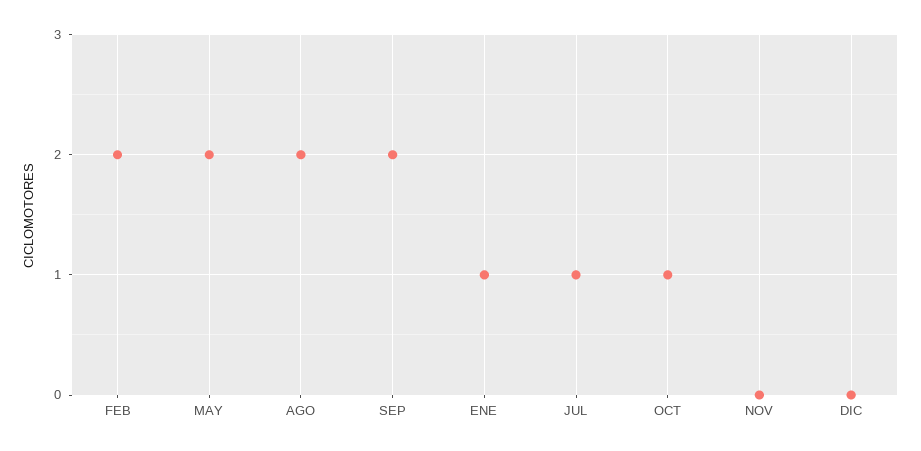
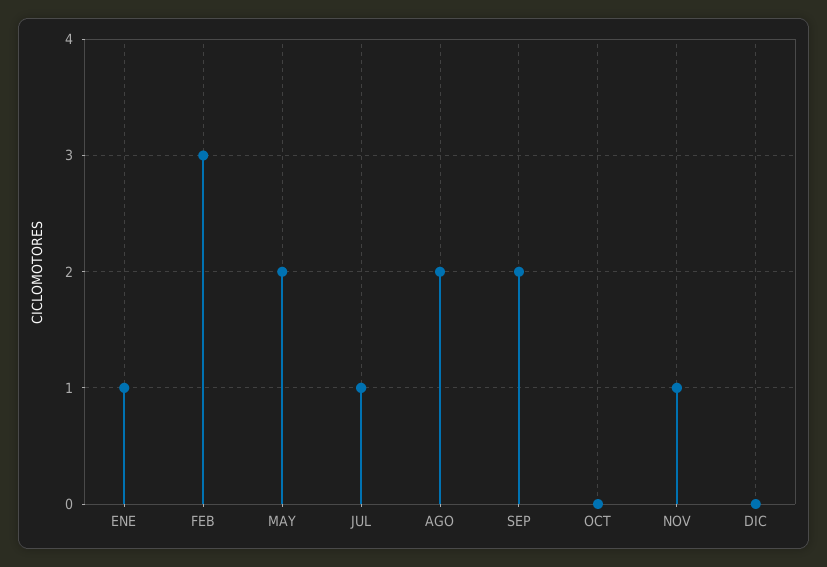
FEB: 2 -> 3
OCT: 1 -> 0
NOV: 0 -> 1

